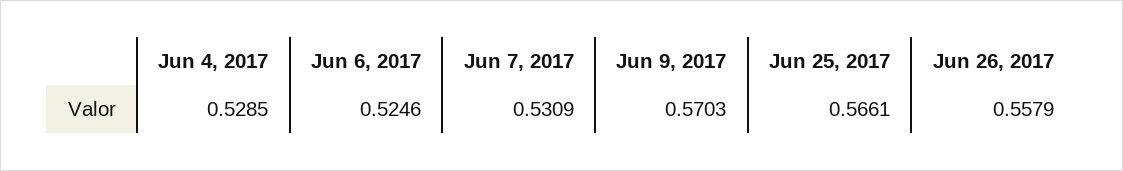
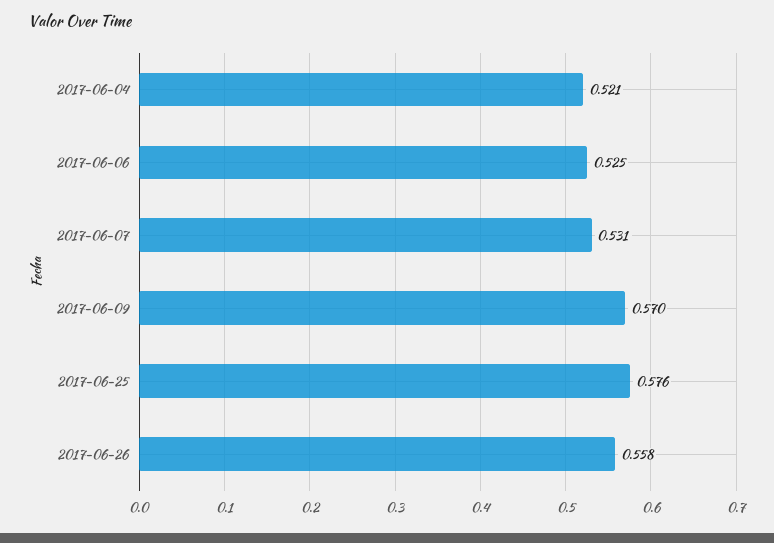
Jun 4, 2017: 0.5285 -> 0.521
Jun 25, 2017: 0.5661 -> 0.576

